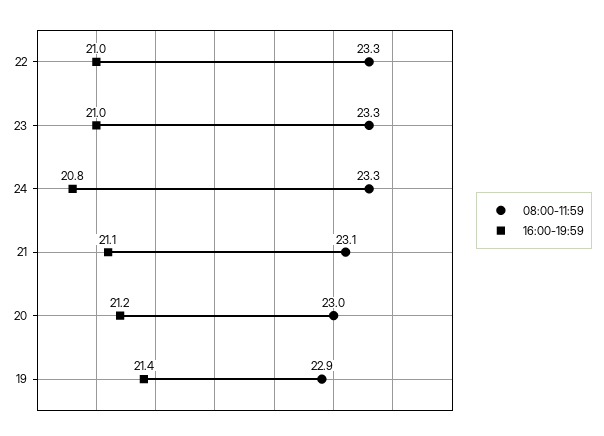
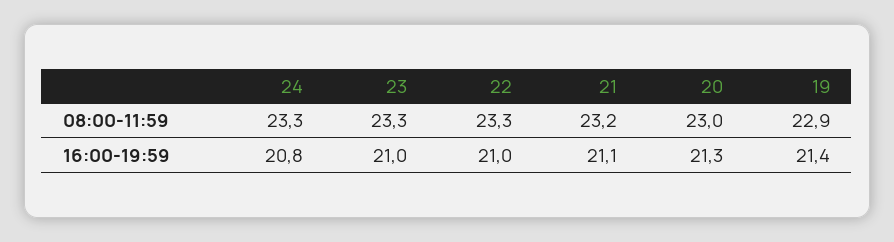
08:00-11:59, 21: 23.1 -> 23.2
16:00-19:59, 20: 21.2 -> 21.3

